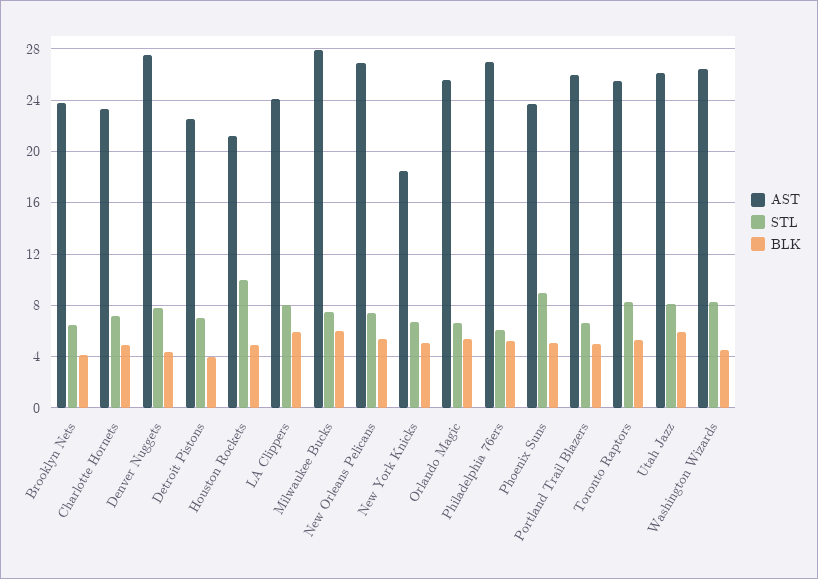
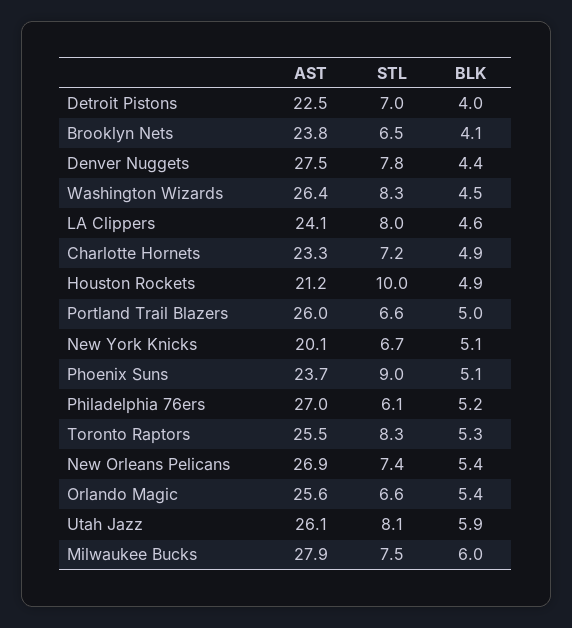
BLK, LA Clippers: 6 -> 4.6
AST, New York Knicks: 18.5 -> 20.1

